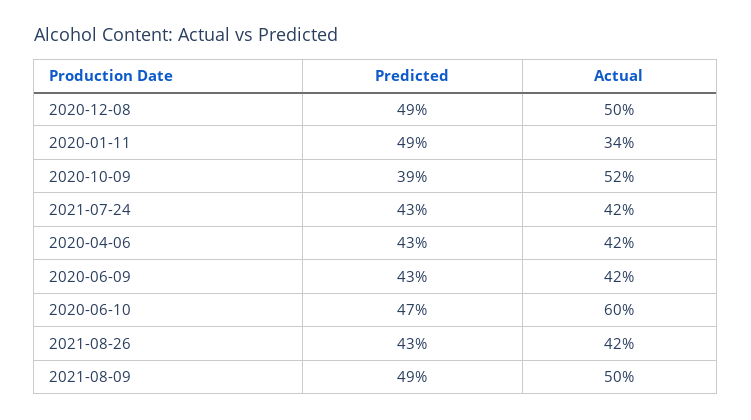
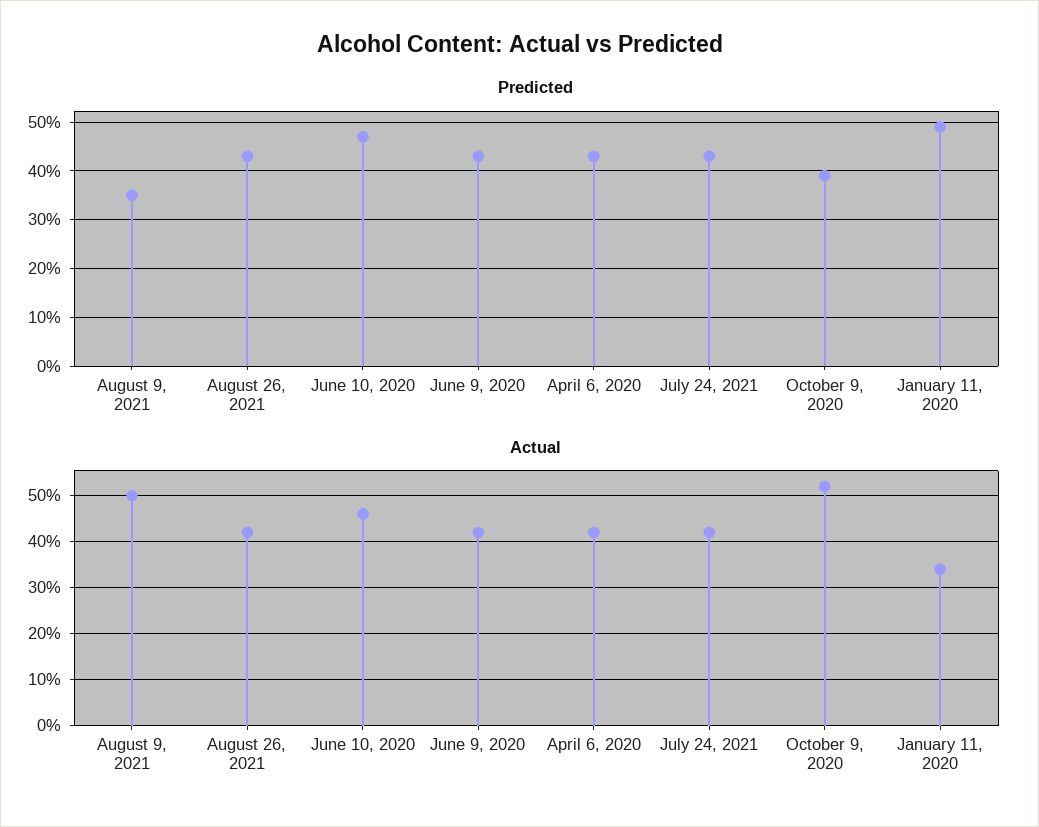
Predicted, 2020-12-08: 49 -> none
Actual, 2020-12-08: 50 -> none
Actual, 2020-06-10: 60 -> 45
Predicted, 2021-08-09: 49 -> 35

